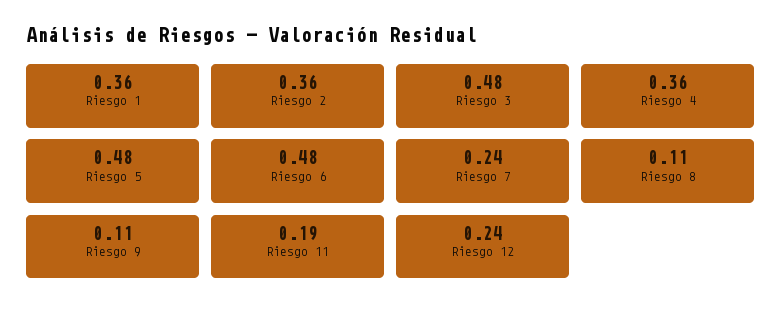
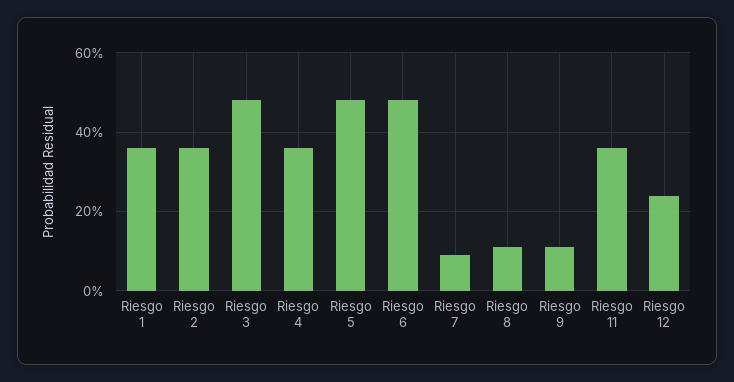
Riesgo 7: 0.24 -> 0.1
Riesgo 11: 0.19 -> 0.35

